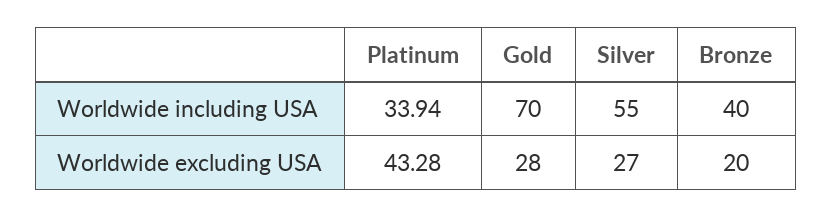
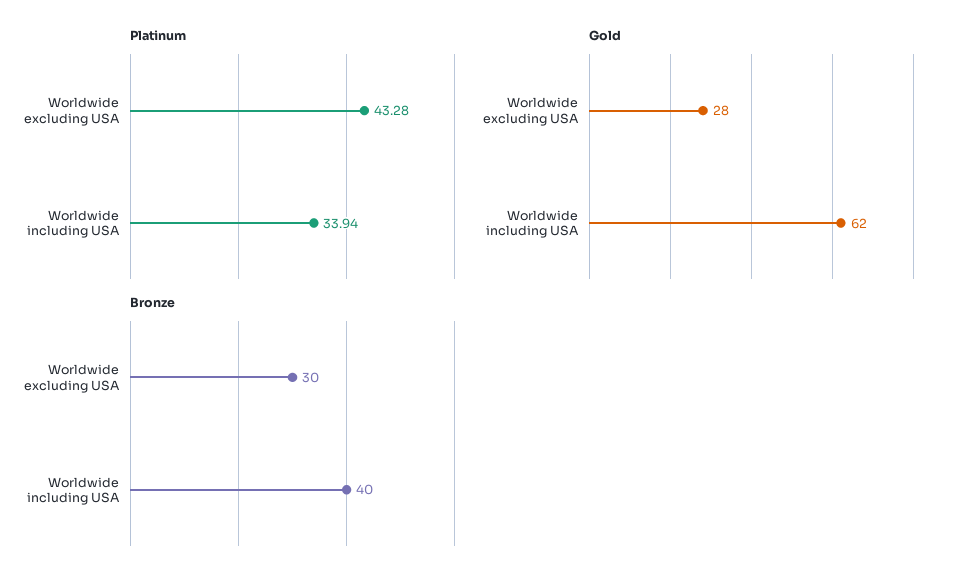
Gold, Worldwide including USA: 70 -> 62
Silver, Worldwide including USA: 55 -> none
Silver, Worldwide excluding USA: 27 -> none
Bronze, Worldwide excluding USA: 20 -> 30

